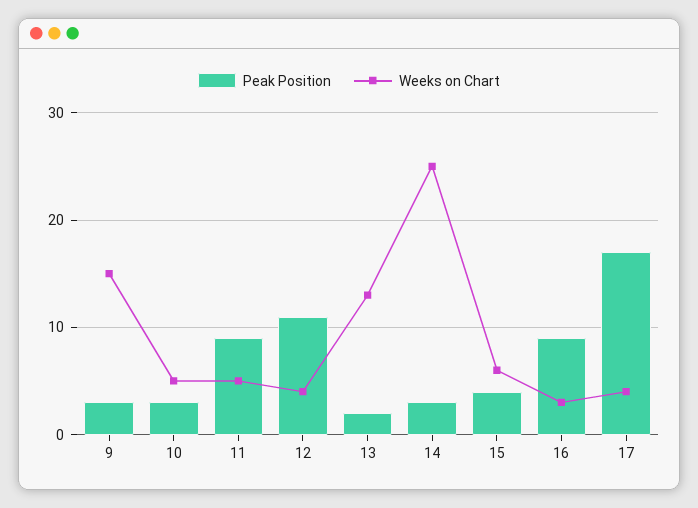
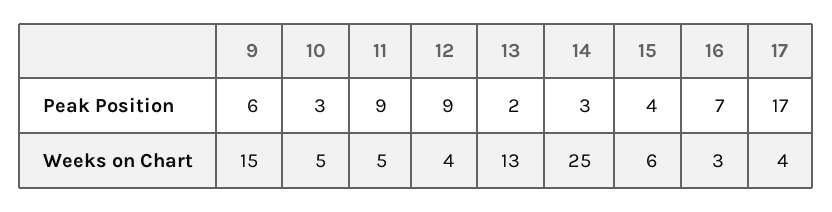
Peak Position, 9: 3 -> 6
Peak Position, 12: 11 -> 9
Peak Position, 16: 9 -> 7

